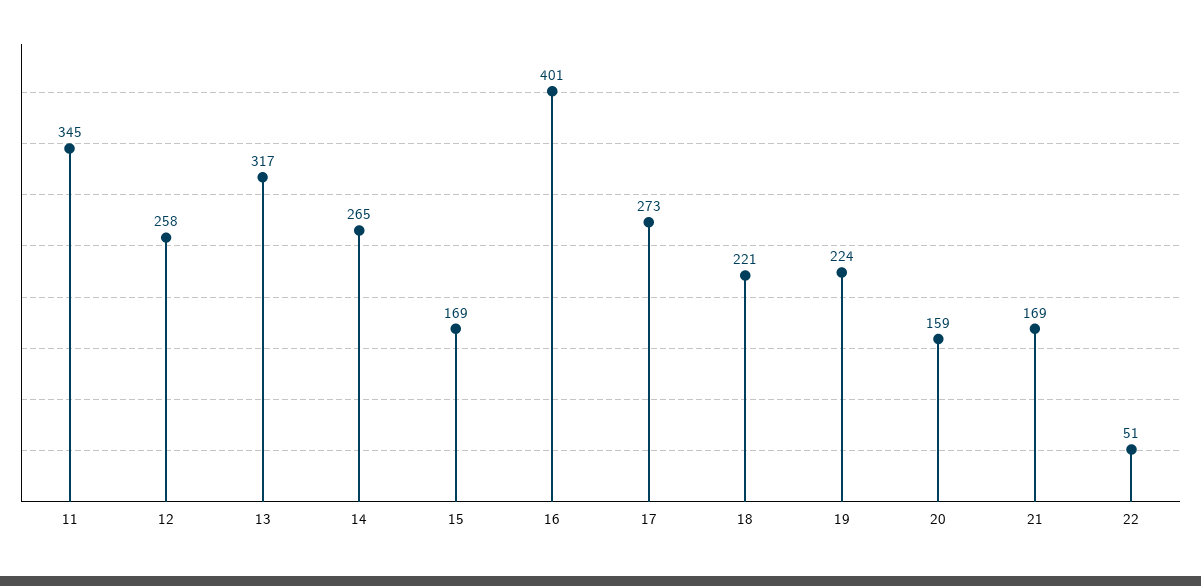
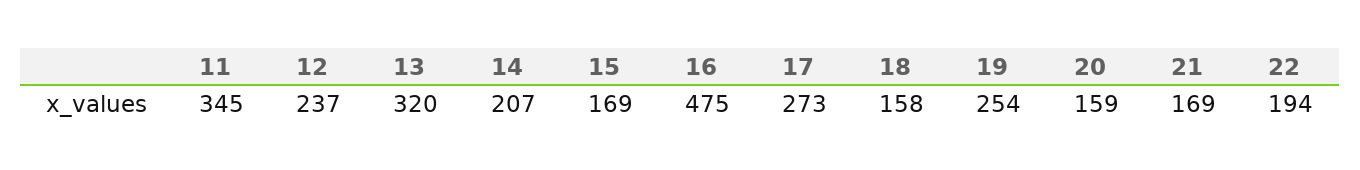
12: 258 -> 237
13: 317 -> 320
14: 265 -> 207
16: 401 -> 475
18: 221 -> 158
19: 224 -> 254
22: 51 -> 194

